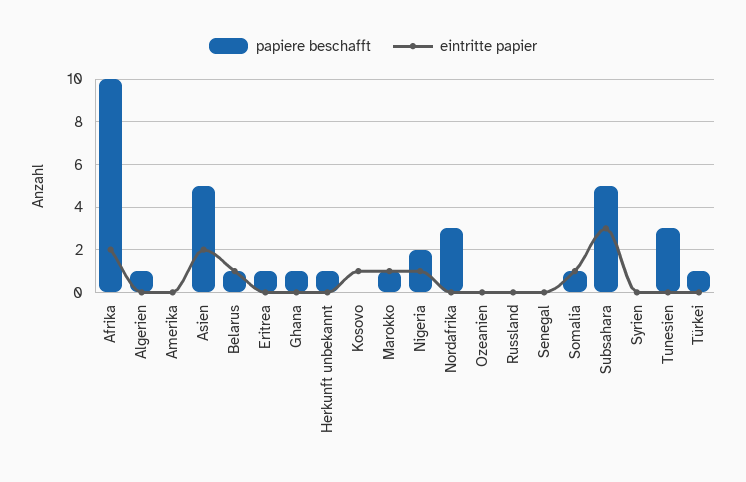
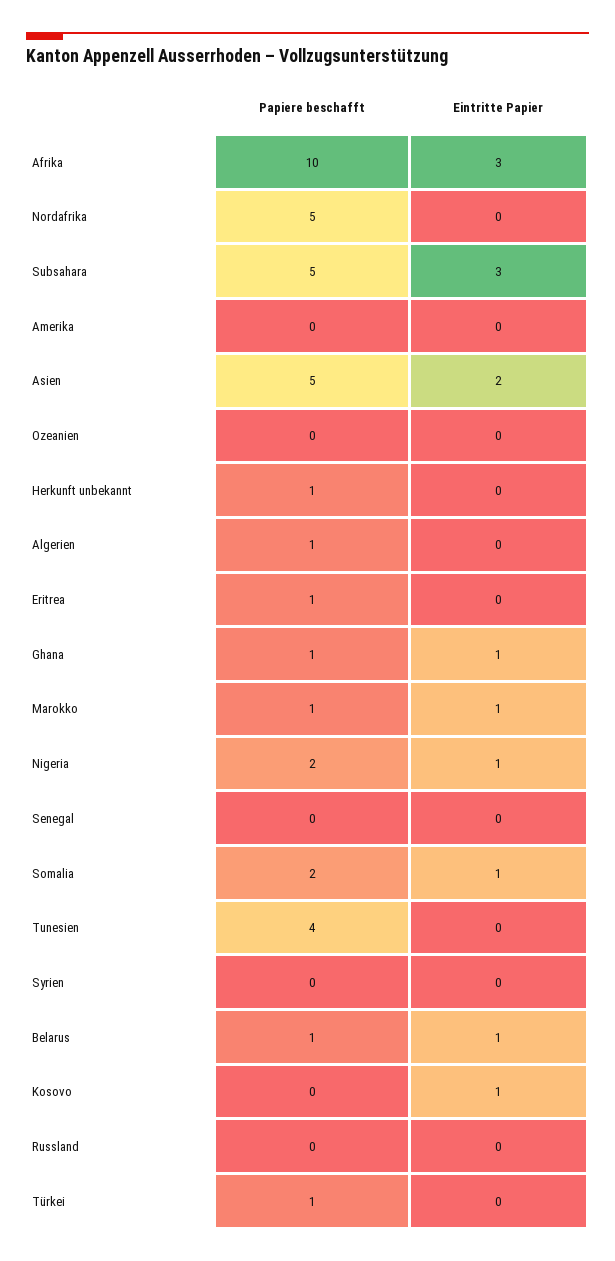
eintritte papier, Afrika: 2 -> 3
eintritte papier, Ghana: 0 -> 1
papiere beschafft, Nordafrika: 3 -> 5
papiere beschafft, Somalia: 1 -> 2
papiere beschafft, Tunesien: 3 -> 4

